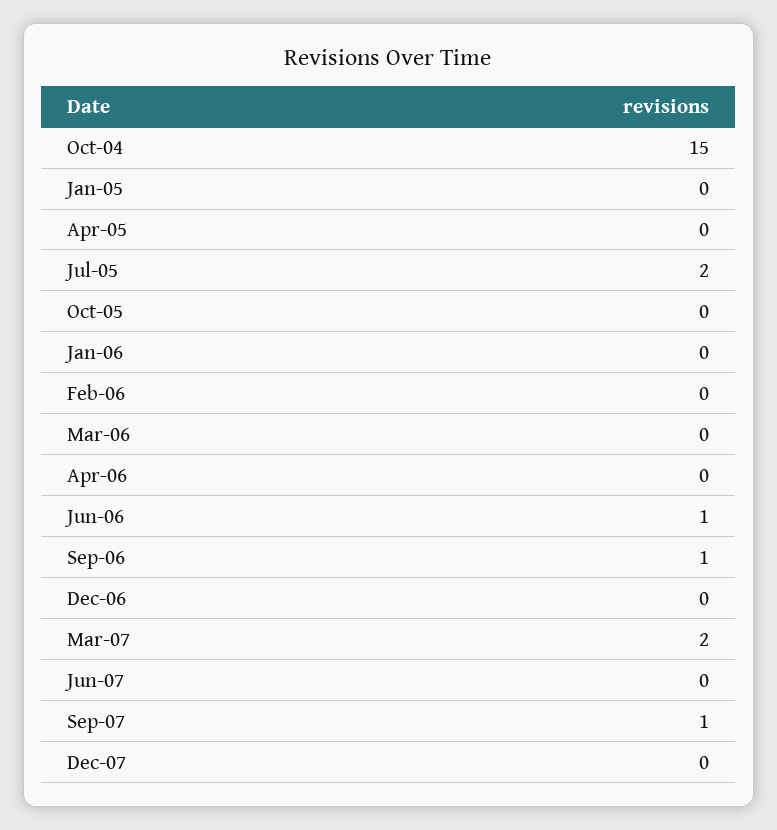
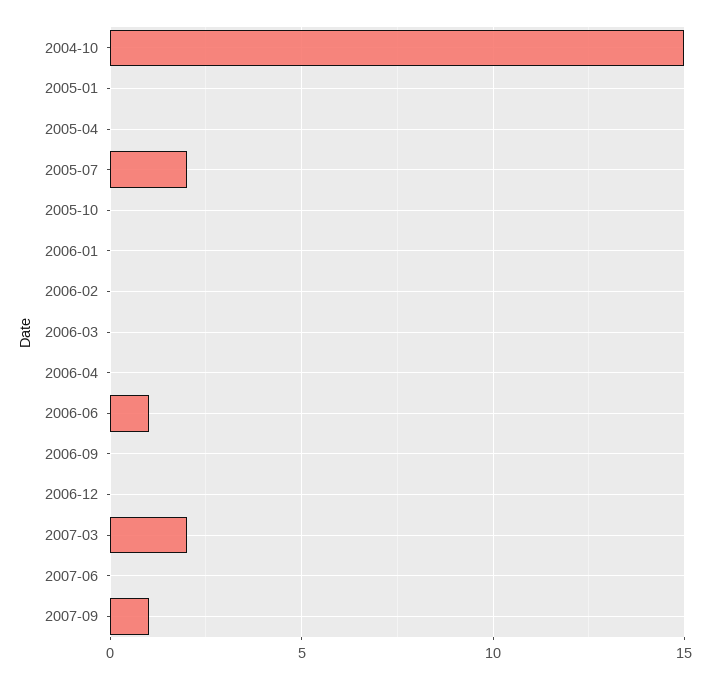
Sep-06: 1 -> 0
Dec-07: 0 -> none

